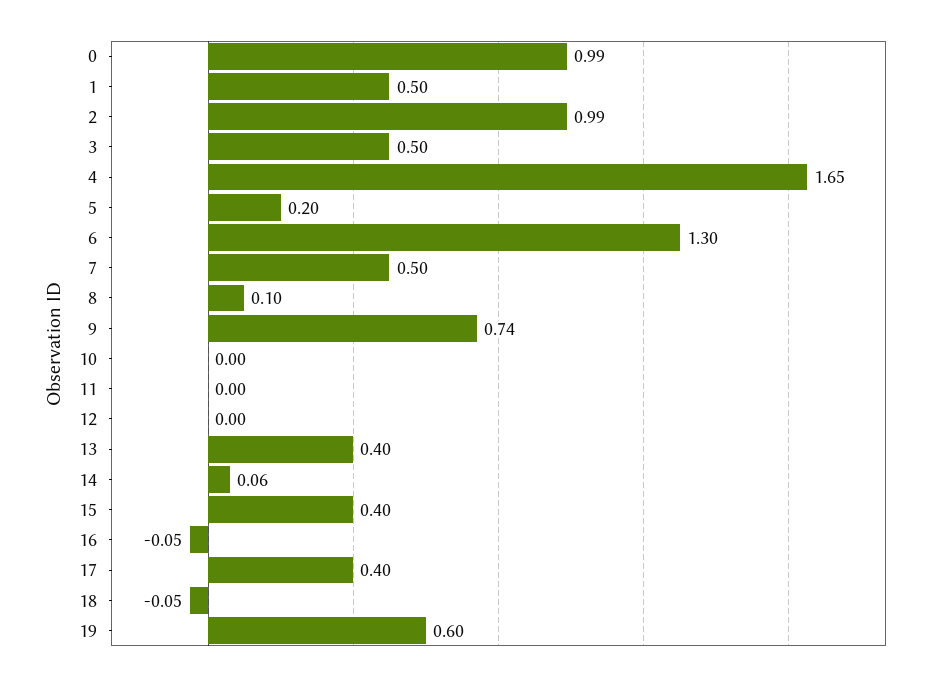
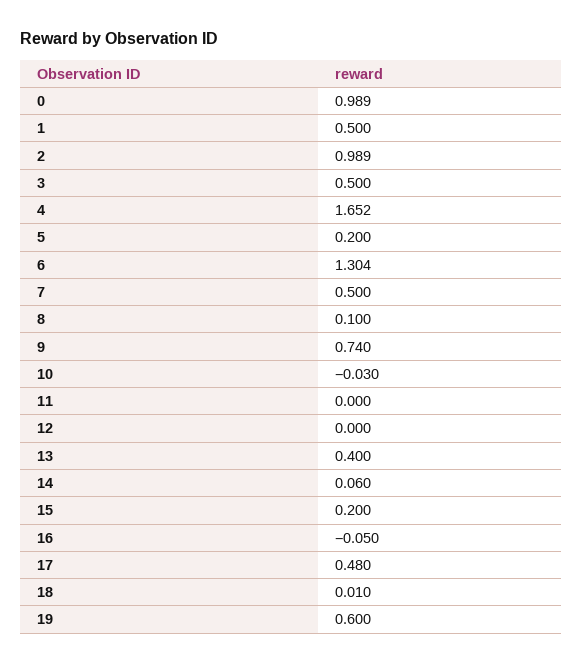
10: 0 -> -0.03
15: 0.4 -> 0.2
17: 0.4 -> 0.48
18: -0.05 -> 0.01

